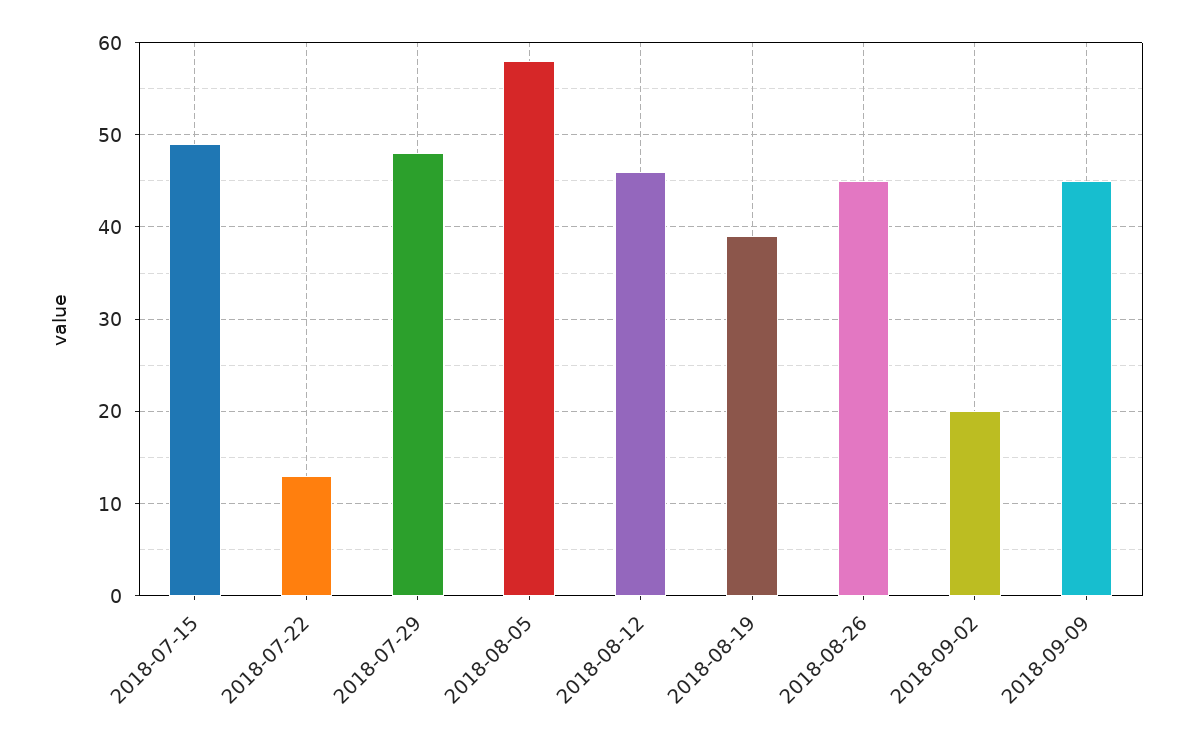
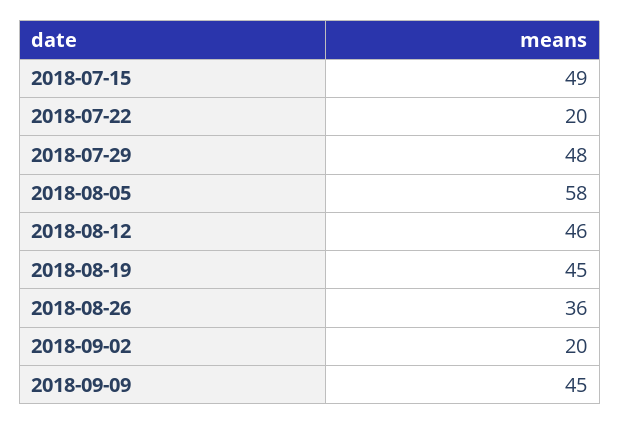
2018-07-22: 13 -> 20
2018-08-19: 39 -> 45
2018-08-26: 45 -> 36

